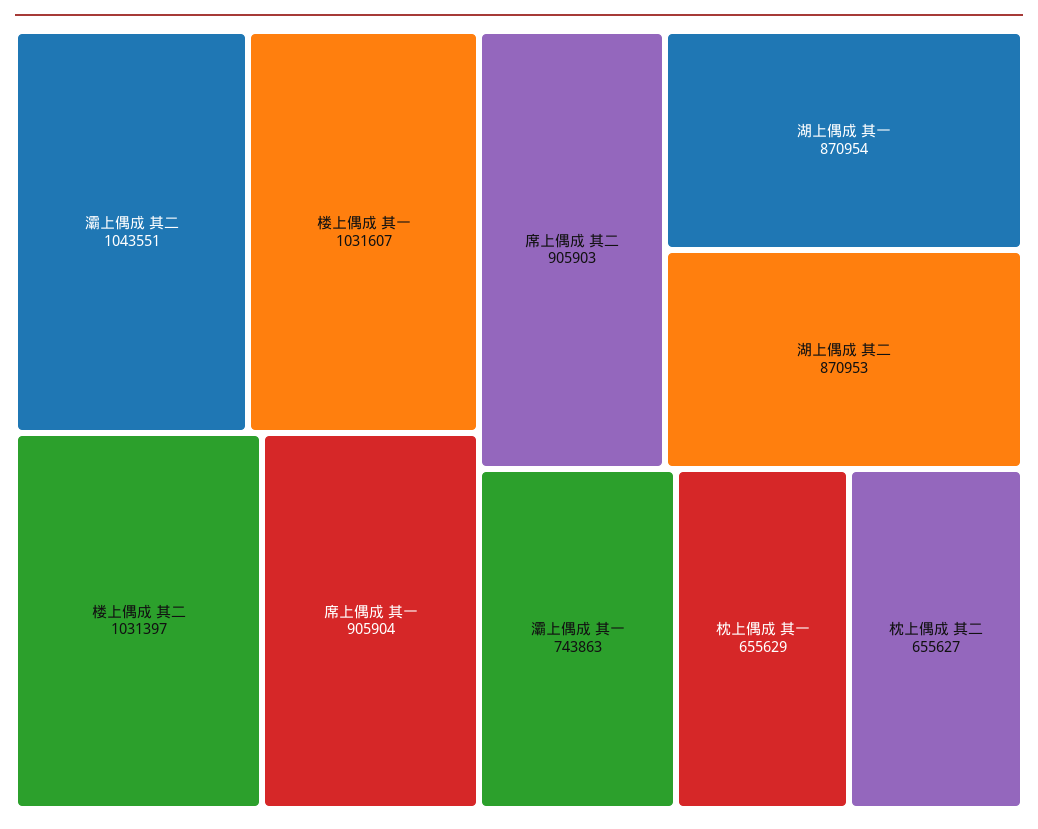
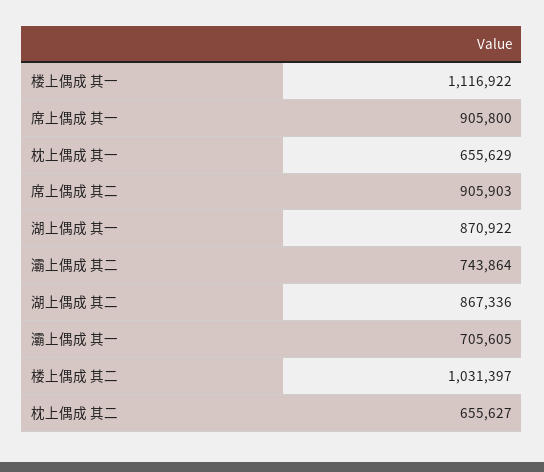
灞上偶成 其二: 1043551 -> 743864
楼上偶成 其一: 1031607 -> 1116922
席上偶成 其一: 905904 -> 905800
湖上偶成 其一: 870954 -> 870922
湖上偶成 其二: 870953 -> 867336
灞上偶成 其一: 743863 -> 705605

